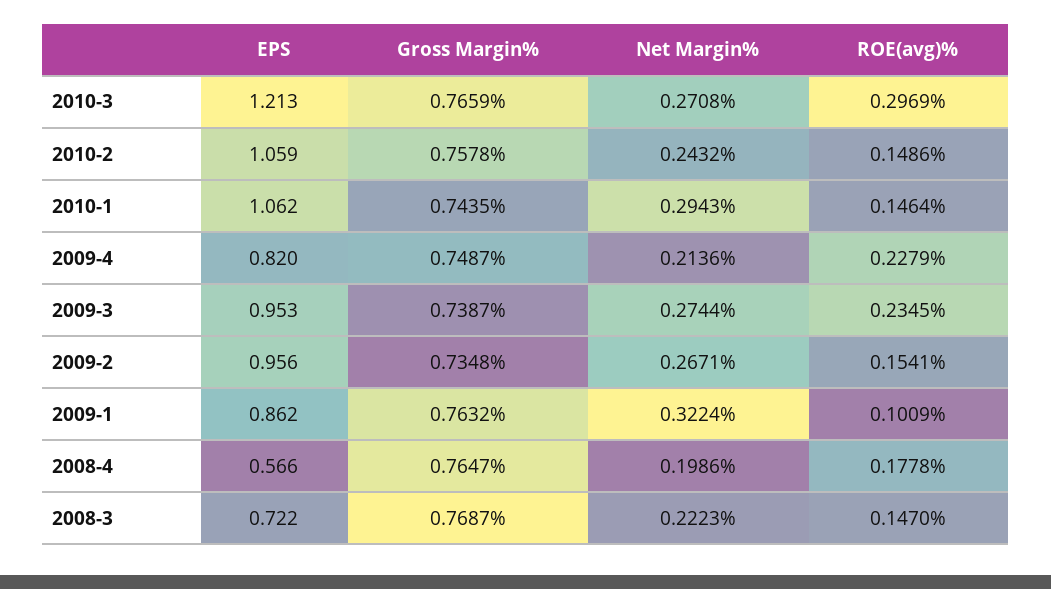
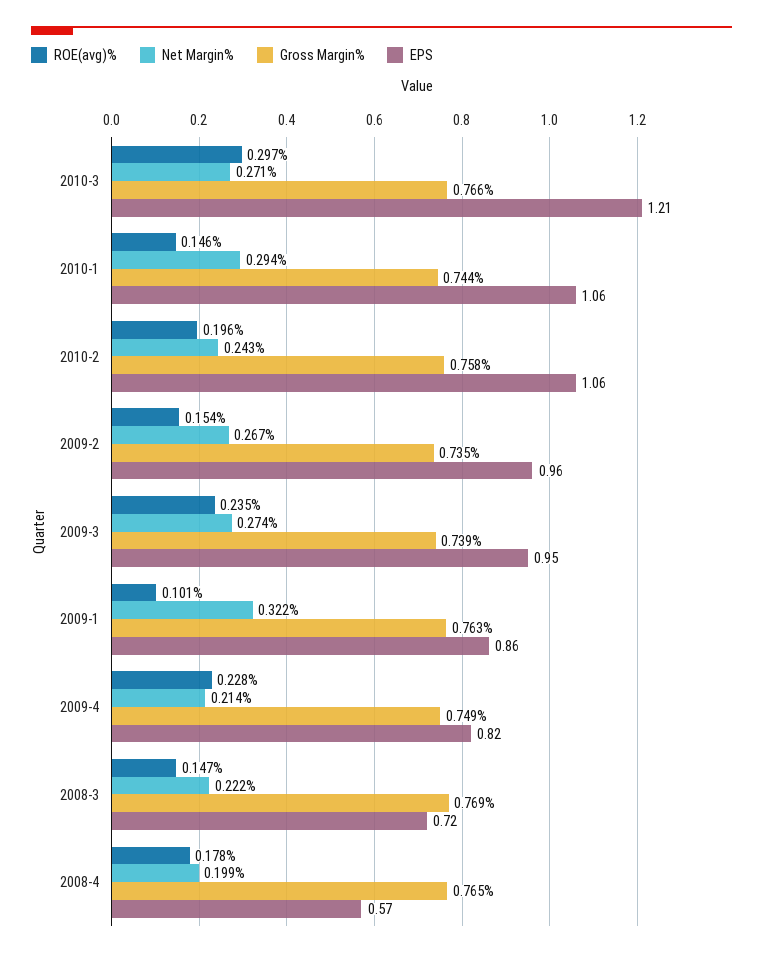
ROE(avg)%, 2010-2: 0.1486 -> 0.196

